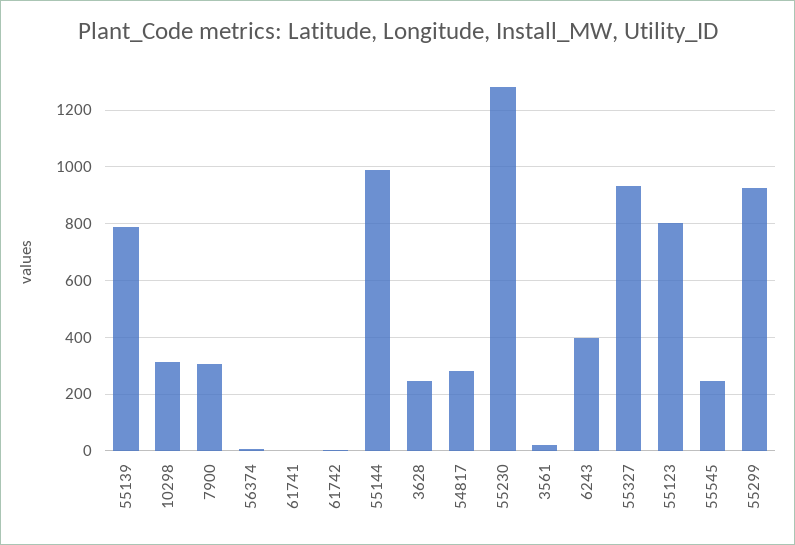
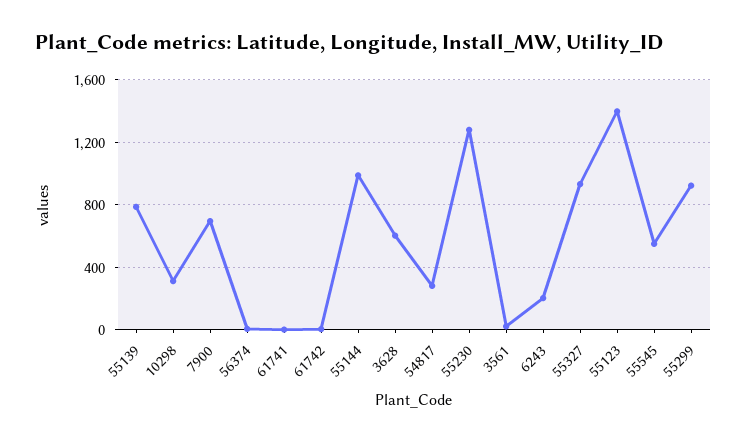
7900: 300 -> 700
3628: 250 -> 600
6243: 400 -> 200
55123: 800 -> 1400
55545: 250 -> 550

